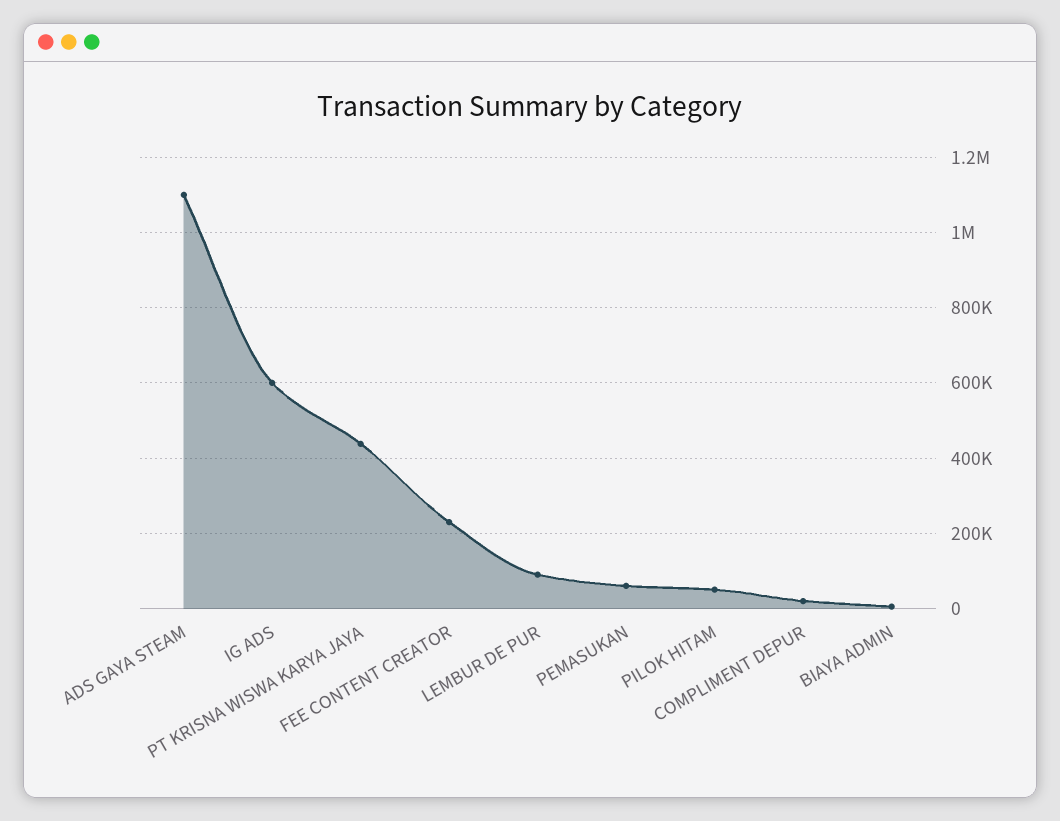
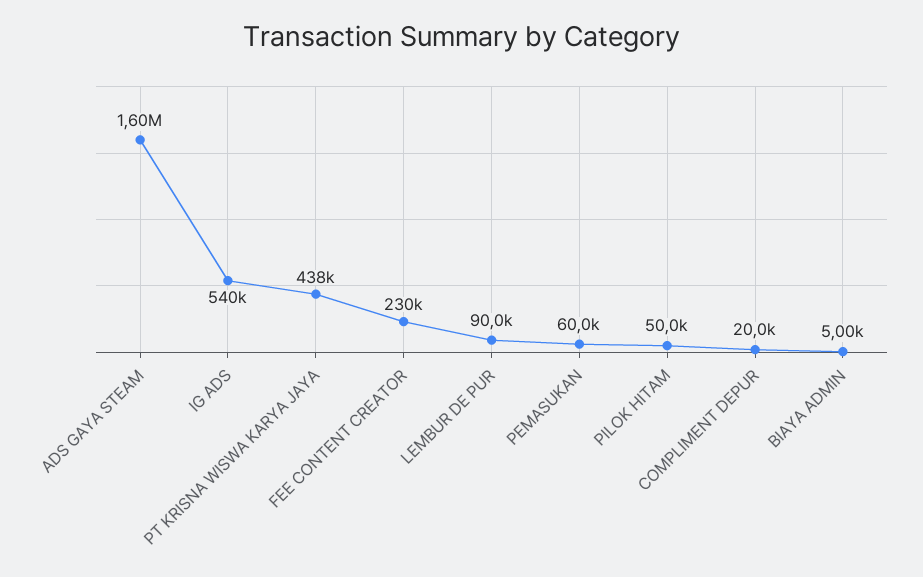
ADS GAYA STEAM: 1100000 -> 1600000
IG ADS: 600000 -> 540000

